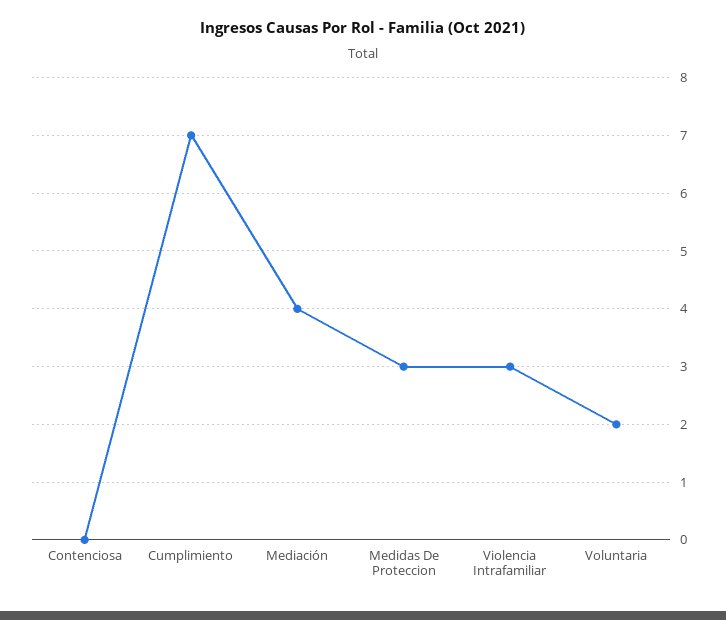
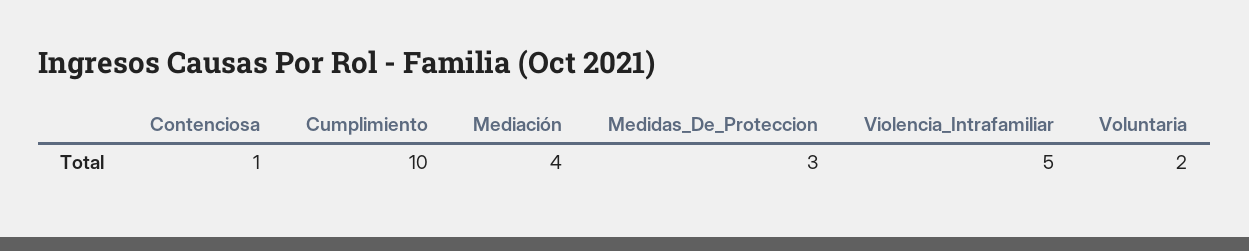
Contenciosa: 0 -> 1
Cumplimiento: 7 -> 10
Violencia Intrafamiliar: 3 -> 5

